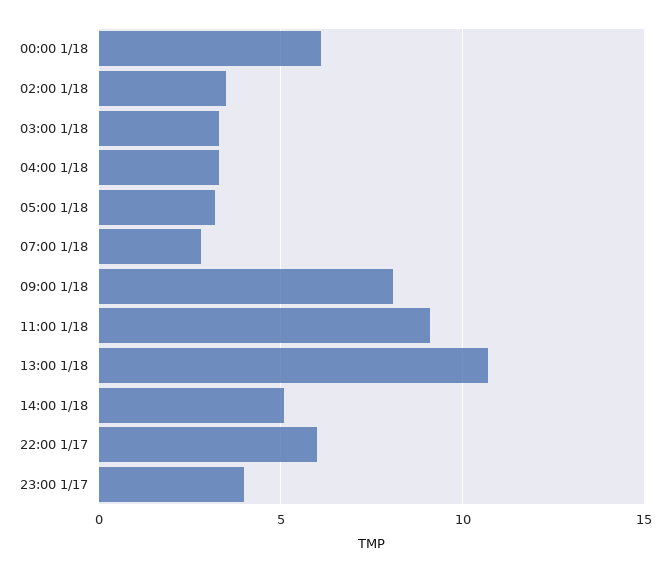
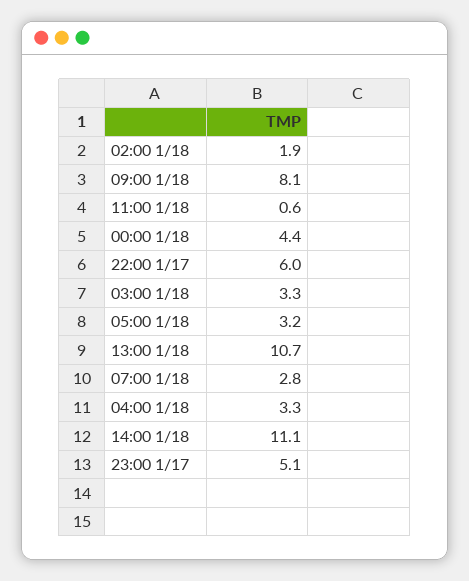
00:00 1/18: 6 -> 4.4
02:00 1/18: 3.5 -> 1.9
11:00 1/18: 9 -> 0.6
14:00 1/18: 5 -> 11.1
23:00 1/17: 4 -> 5.1

